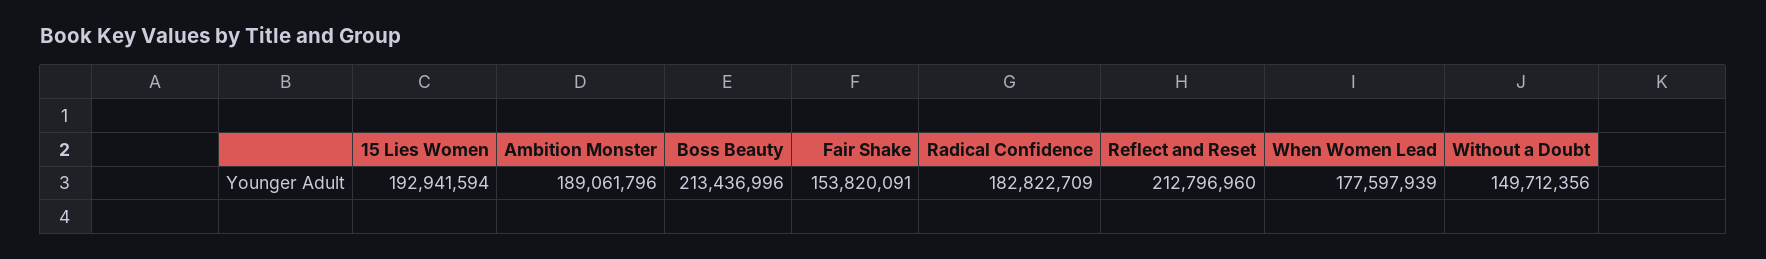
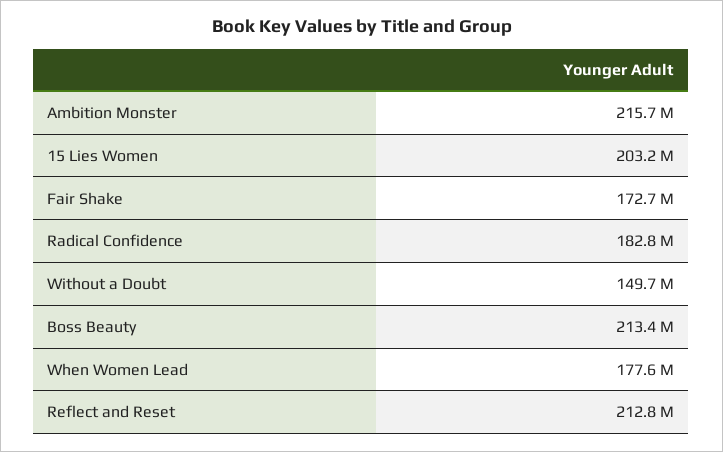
15 Lies Women: 192941594 -> 203200000
Ambition Monster: 189061796 -> 215700000
Fair Shake: 153820091 -> 172700000

